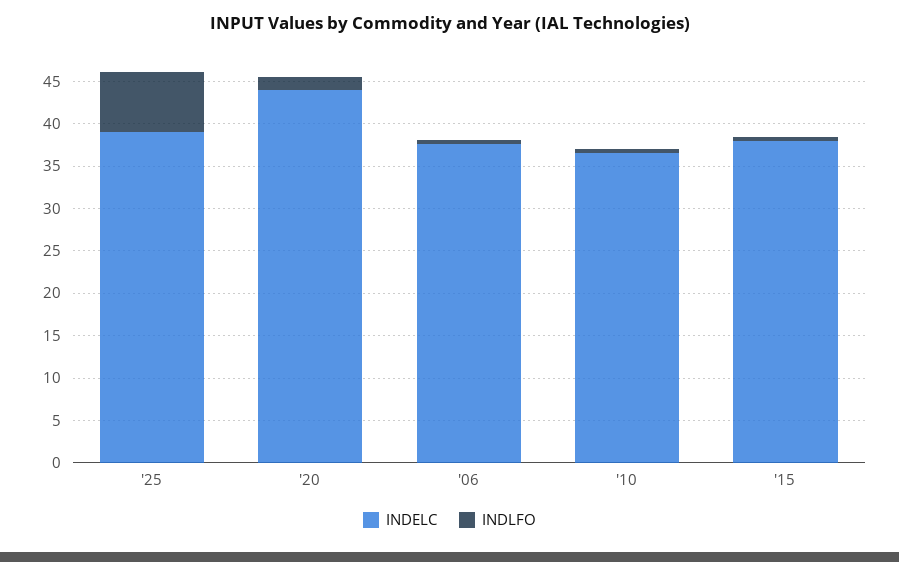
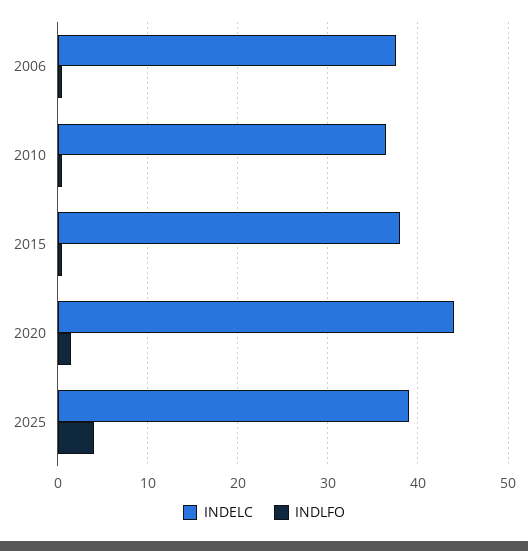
INDLFO, '25: 7 -> 4

